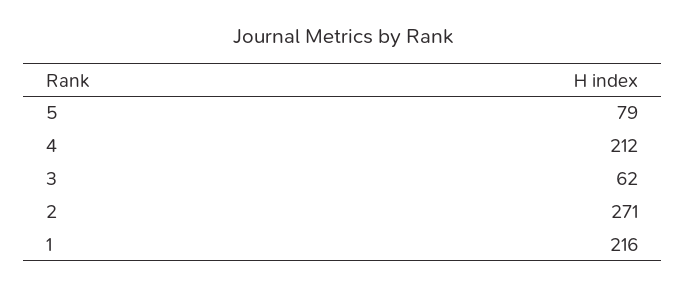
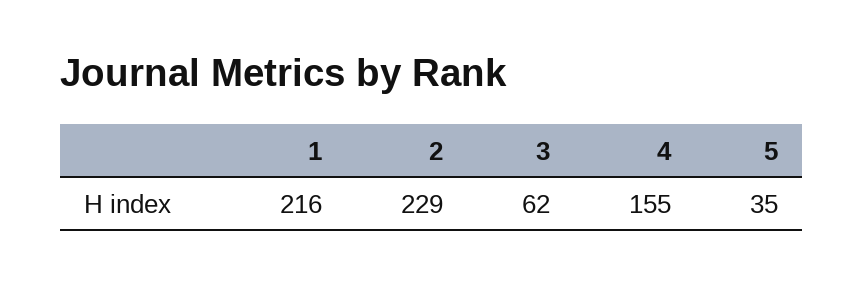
5: 79 -> 35
4: 212 -> 155
2: 271 -> 229

